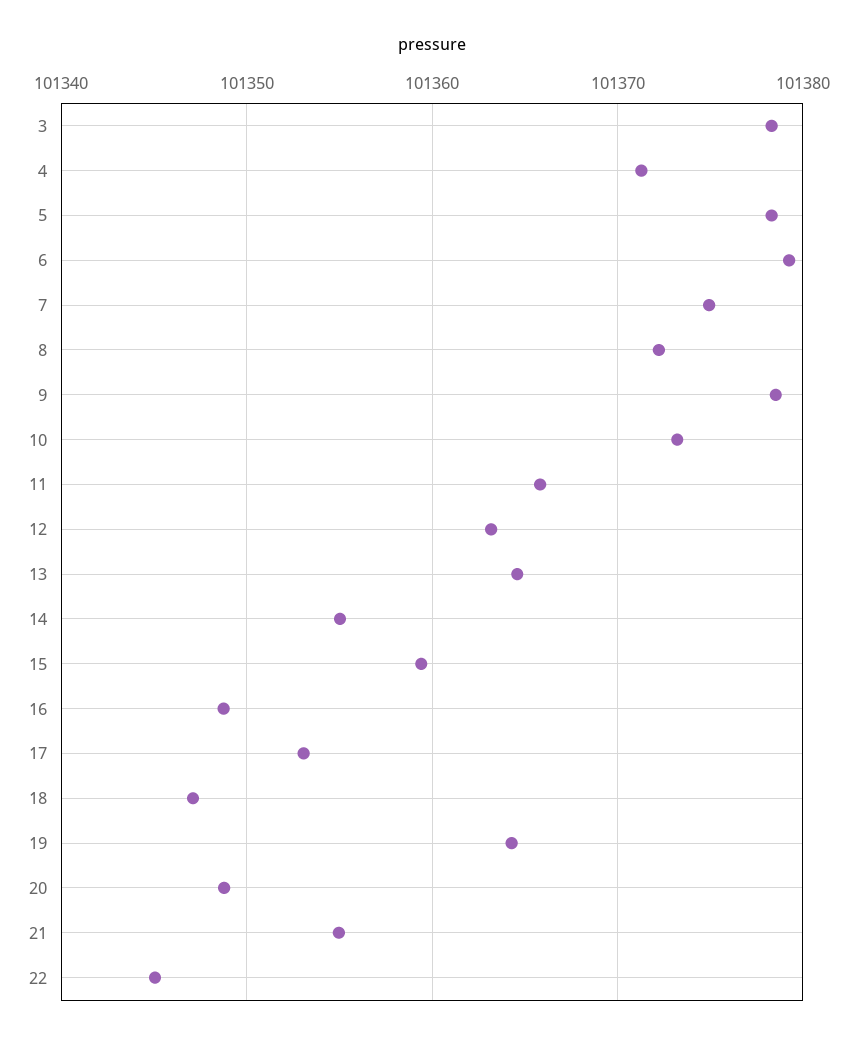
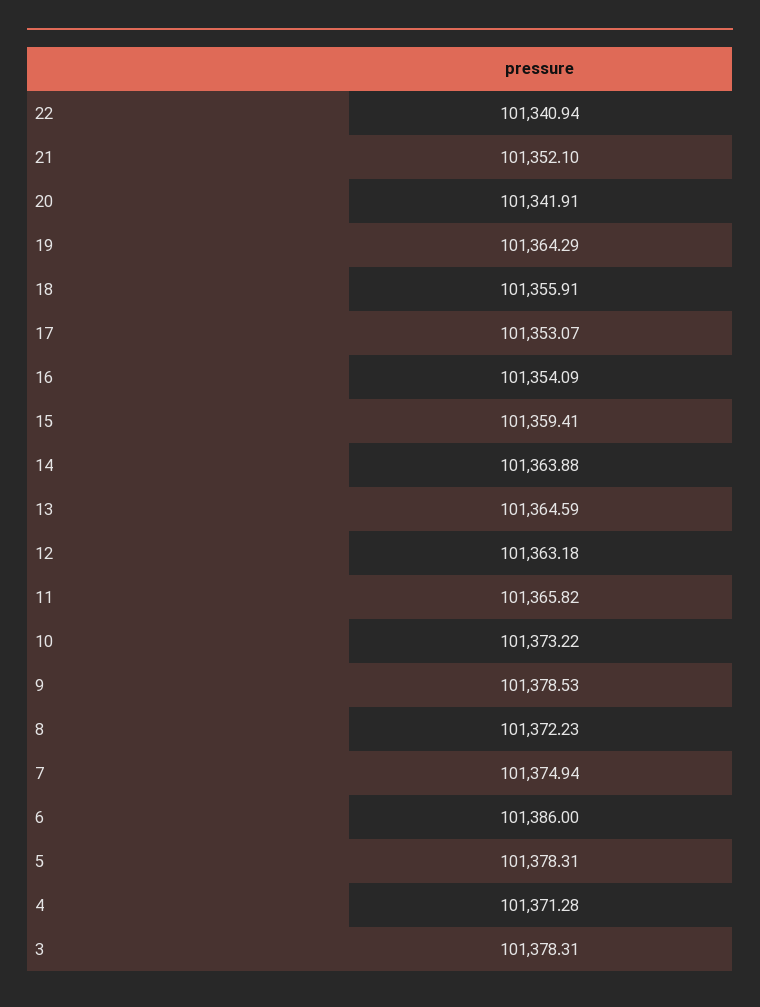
6: 101379 -> 101386
14: 101355 -> 101363.88
16: 101349 -> 101354.09
18: 101347 -> 101355.91
20: 101349 -> 101341.91
21: 101355 -> 101352.1
22: 101345 -> 101340.94

